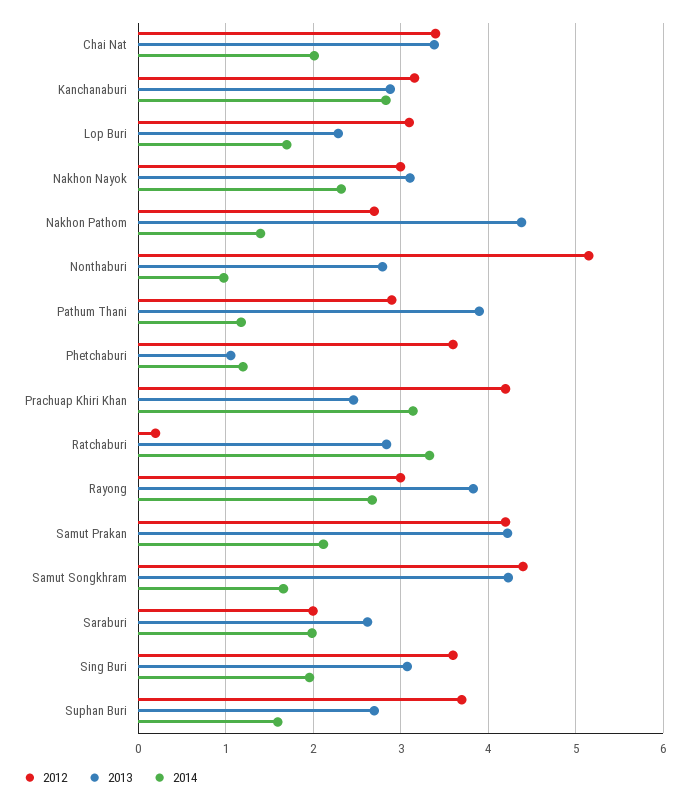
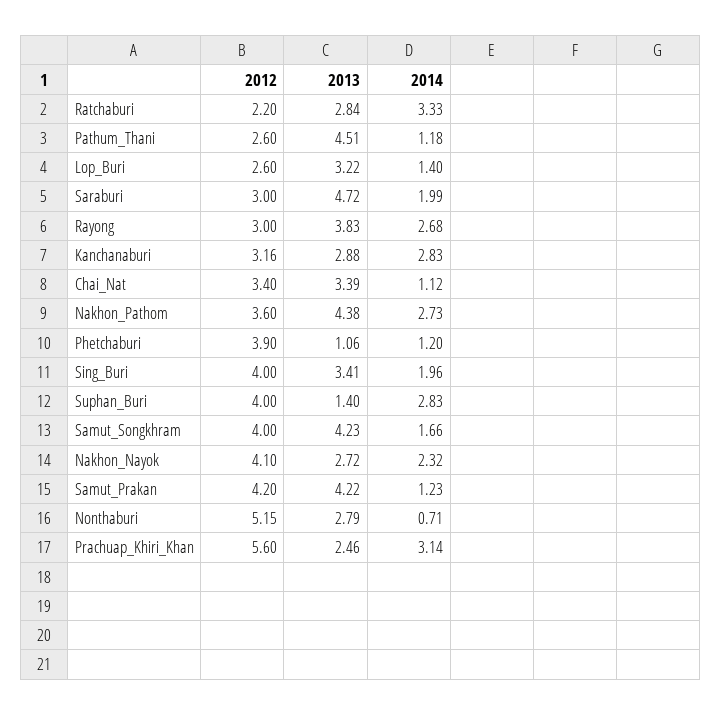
2014, Chai Nat: 2 -> 1.12
2012, Lop Buri: 3.1 -> 2.6
2013, Lop Buri: 2.3 -> 3.22
2014, Lop Buri: 1.7 -> 1.4
2012, Nakhon Nayok: 3 -> 4.1
2013, Nakhon Nayok: 3.1 -> 2.72
2012, Nakhon Pathom: 2.7 -> 3.6
2014, Nakhon Pathom: 1.4 -> 2.73
2014, Nonthaburi: 1 -> 0.71
2012, Pathum Thani: 2.9 -> 2.6
2013, Pathum Thani: 3.9 -> 4.51
2012, Phetchaburi: 3.6 -> 3.9
2012, Prachuap Khiri Khan: 4.2 -> 5.6
2012, Ratchaburi: 0.2 -> 2.2
2014, Samut Prakan: 2.1 -> 1.23
2012, Samut Songkhram: 4.4 -> 4
2012, Saraburi: 2 -> 3
2013, Saraburi: 2.6 -> 4.72
2012, Sing Buri: 3.6 -> 4
2013, Sing Buri: 3.1 -> 3.41
2012, Suphan Buri: 3.7 -> 4
2013, Suphan Buri: 2.7 -> 1.4
2014, Suphan Buri: 1.6 -> 2.83

